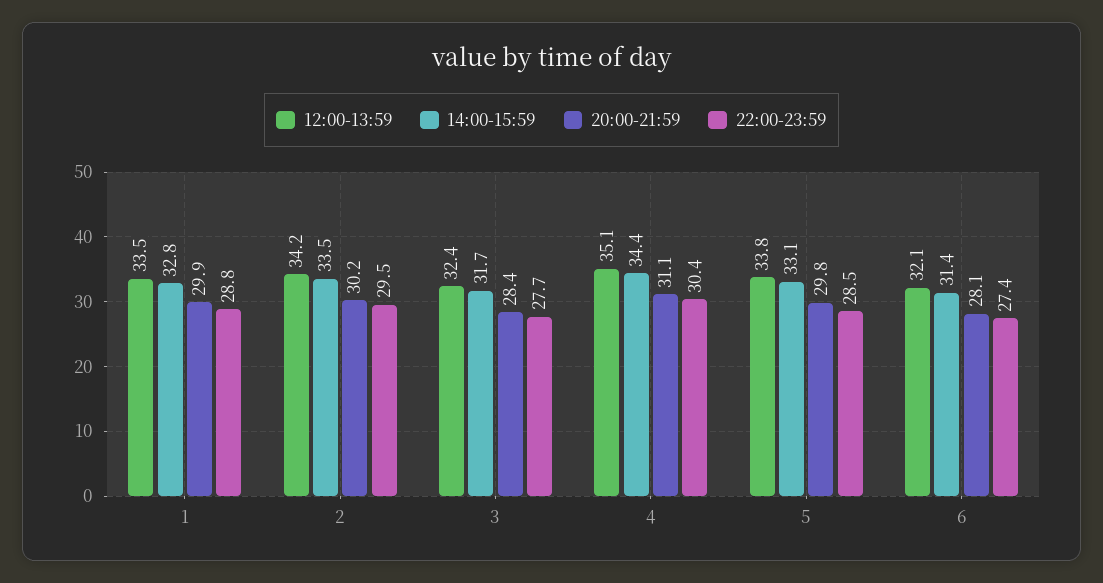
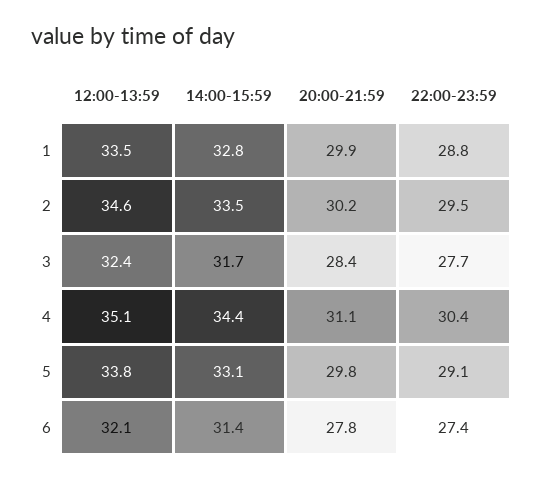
12:00-13:59, 2: 34.2 -> 34.6
22:00-23:59, 5: 28.5 -> 29.1
20:00-21:59, 6: 28.1 -> 27.8

